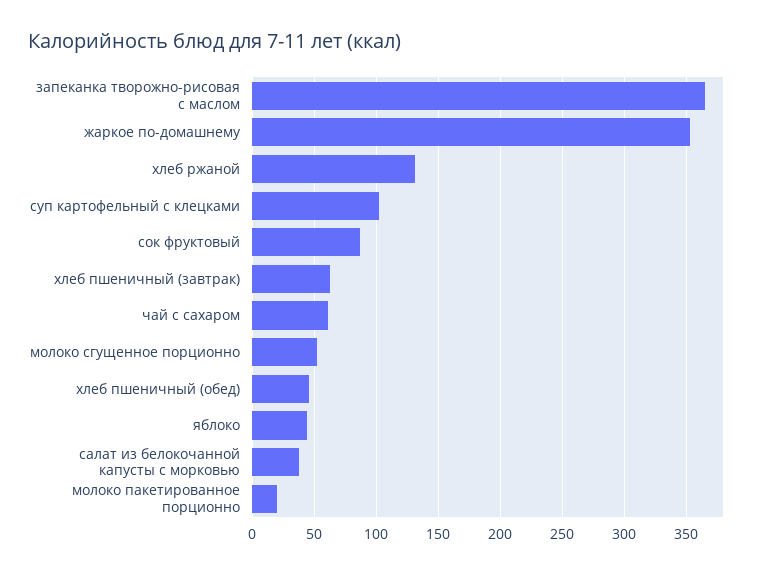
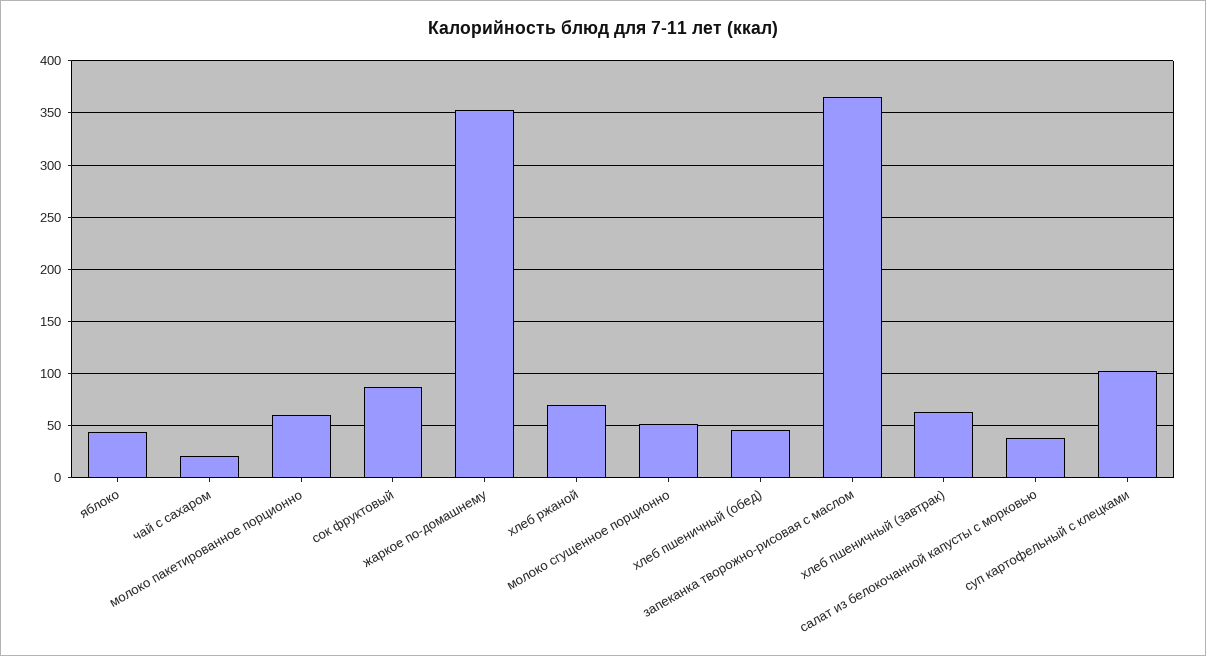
хлеб ржаной: 130 -> 70
чай с сахаром: 60 -> 20
молоко пакетированное порционно: 20 -> 60

